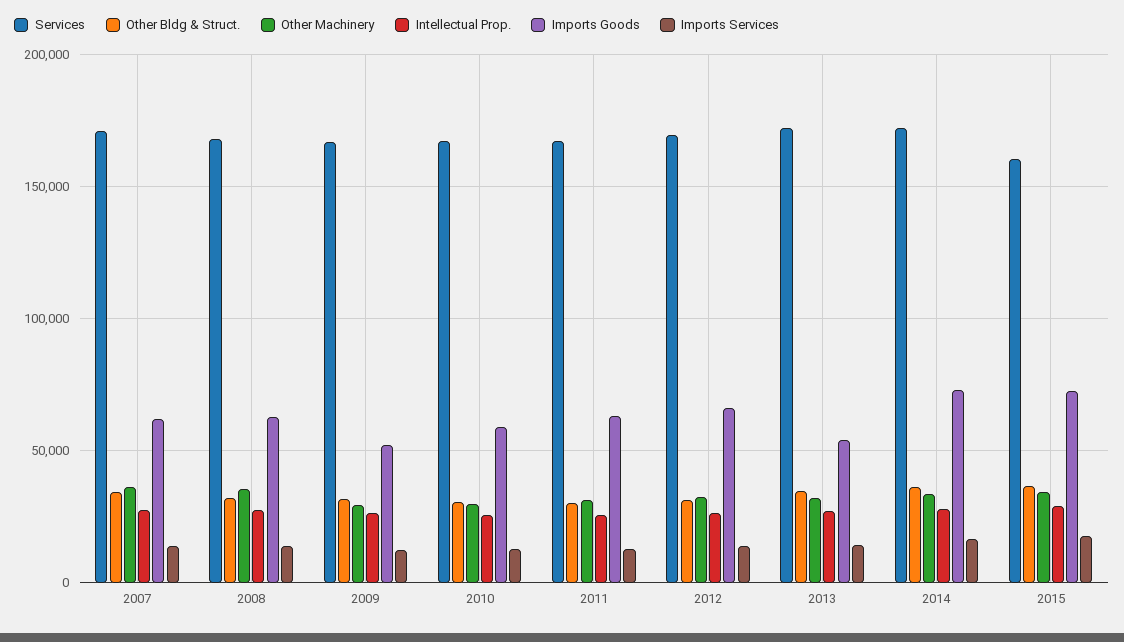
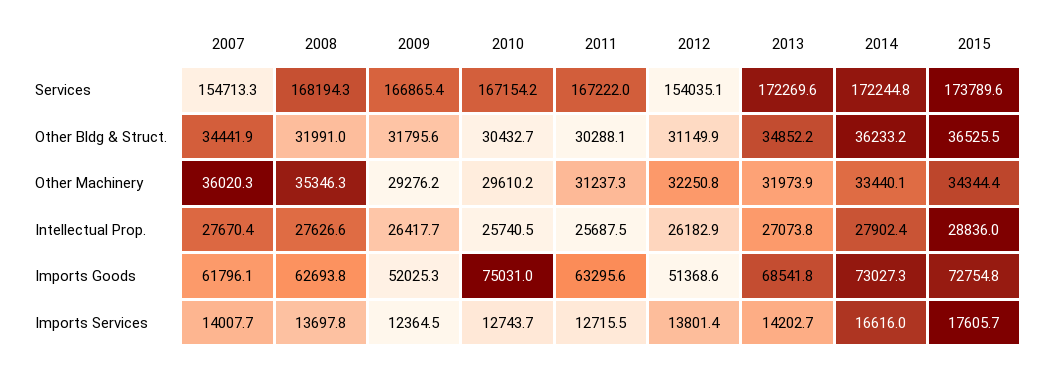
Services, 2007: 170000 -> 154713.3
Imports Goods, 2010: 60000 -> 75031
Services, 2012: 170000 -> 154035.1
Imports Goods, 2012: 65000 -> 51368.6
Imports Goods, 2013: 55000 -> 68541.8
Services, 2015: 160000 -> 173789.6

